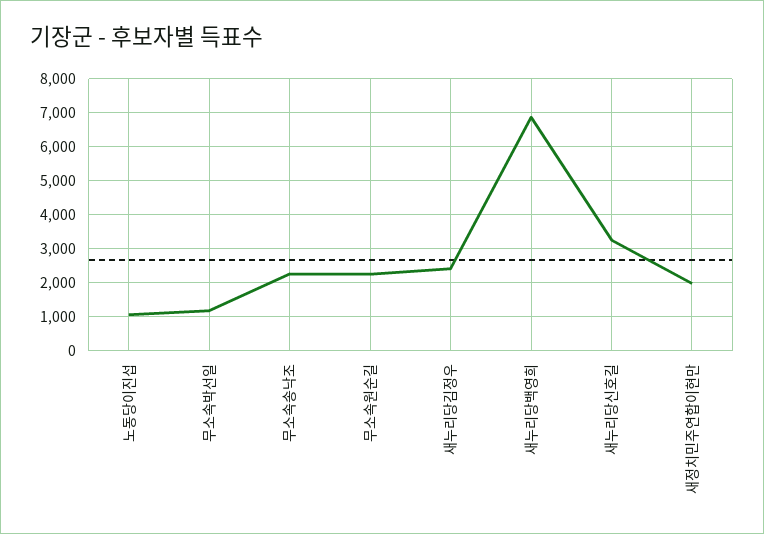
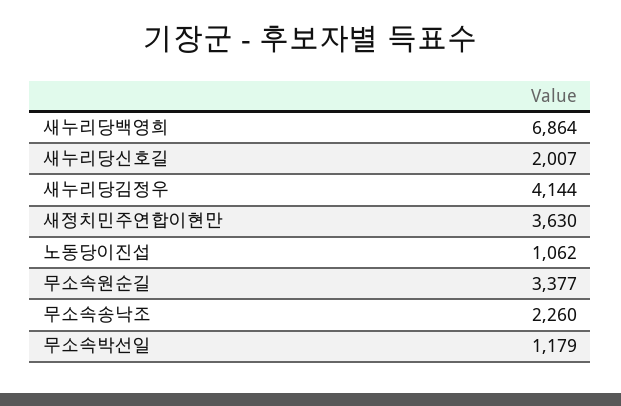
무소속원순길: 2200 -> 3377
새누리당김정우: 2400 -> 4144
새누리당신호길: 3200 -> 2007
새정치민주연합이현만: 2000 -> 3630

